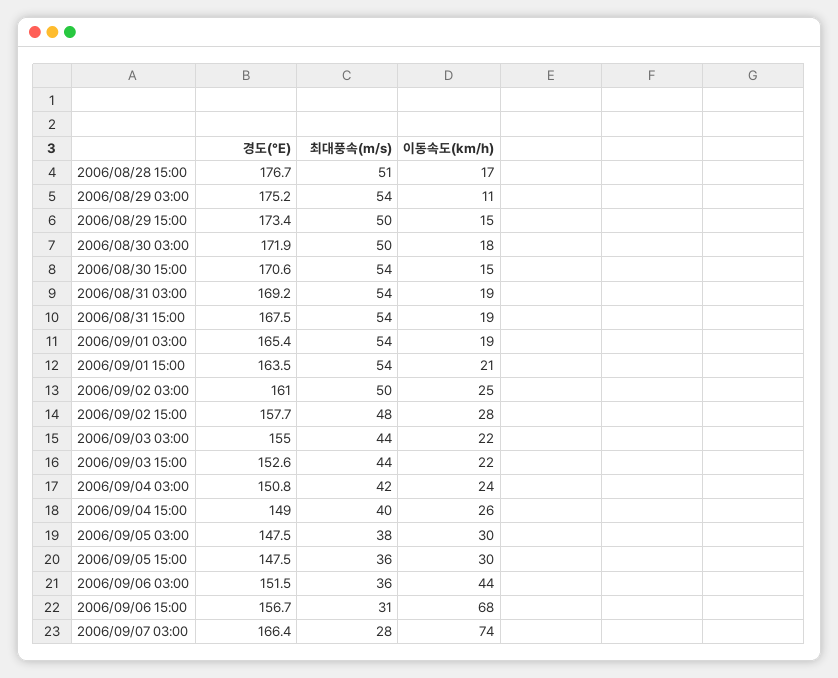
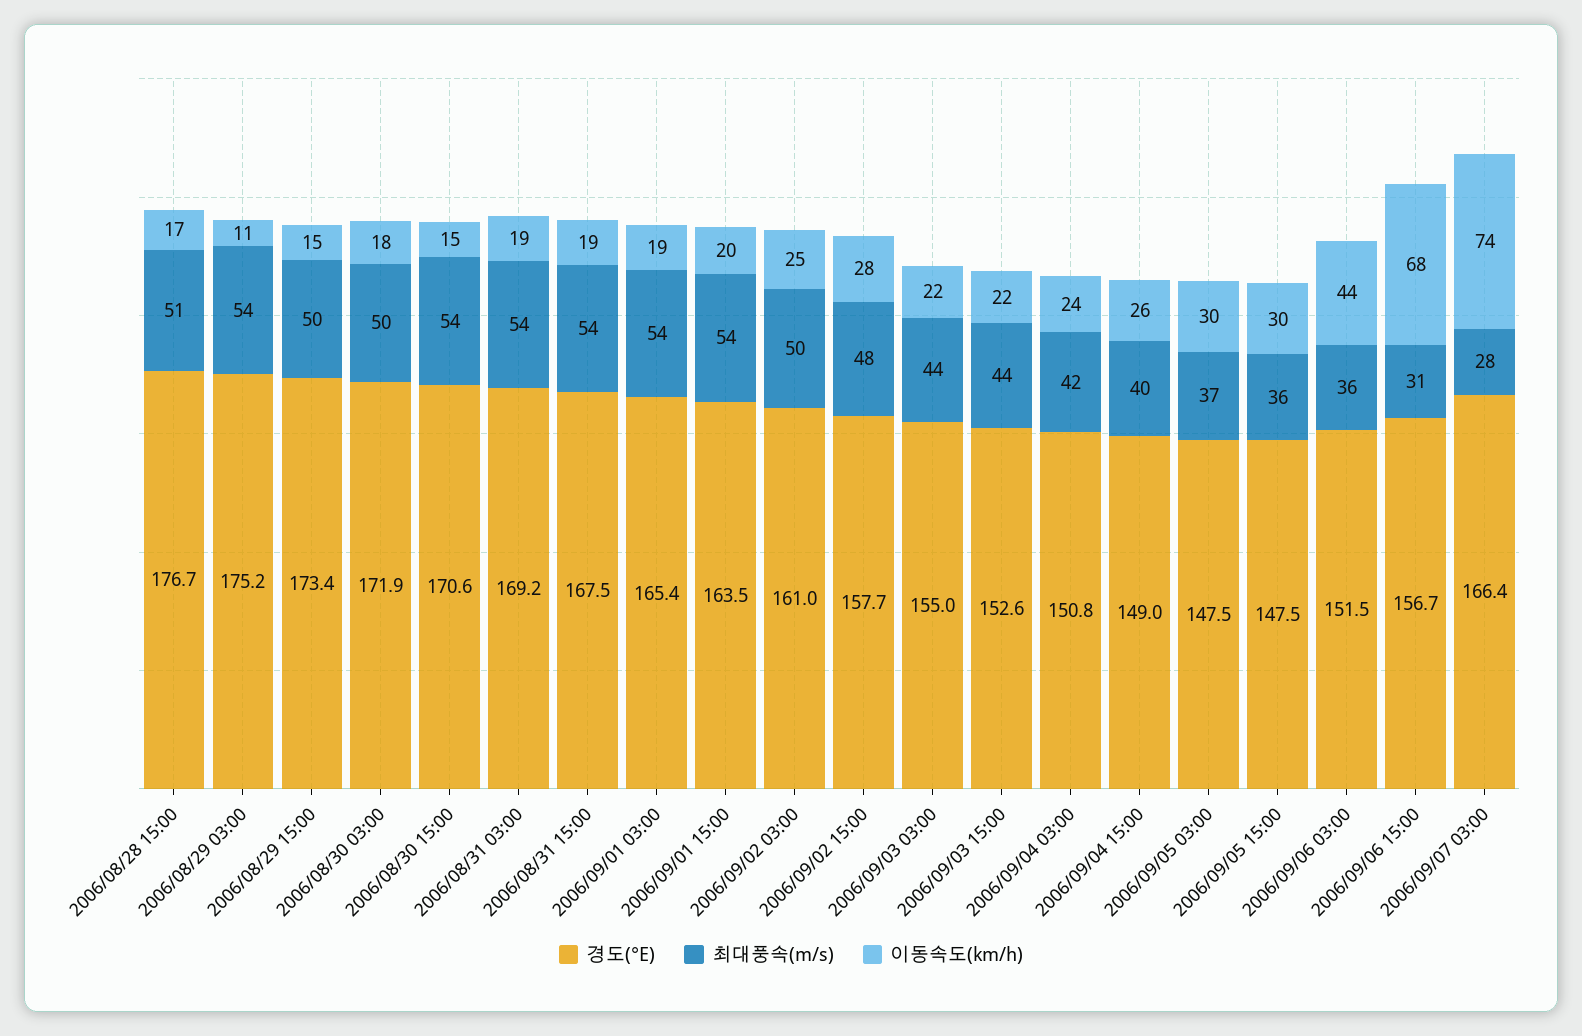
이동속도(km/h), 2006/09/01 15:00: 21 -> 20
최대풍속(m/s), 2006/09/05 03:00: 38 -> 37

